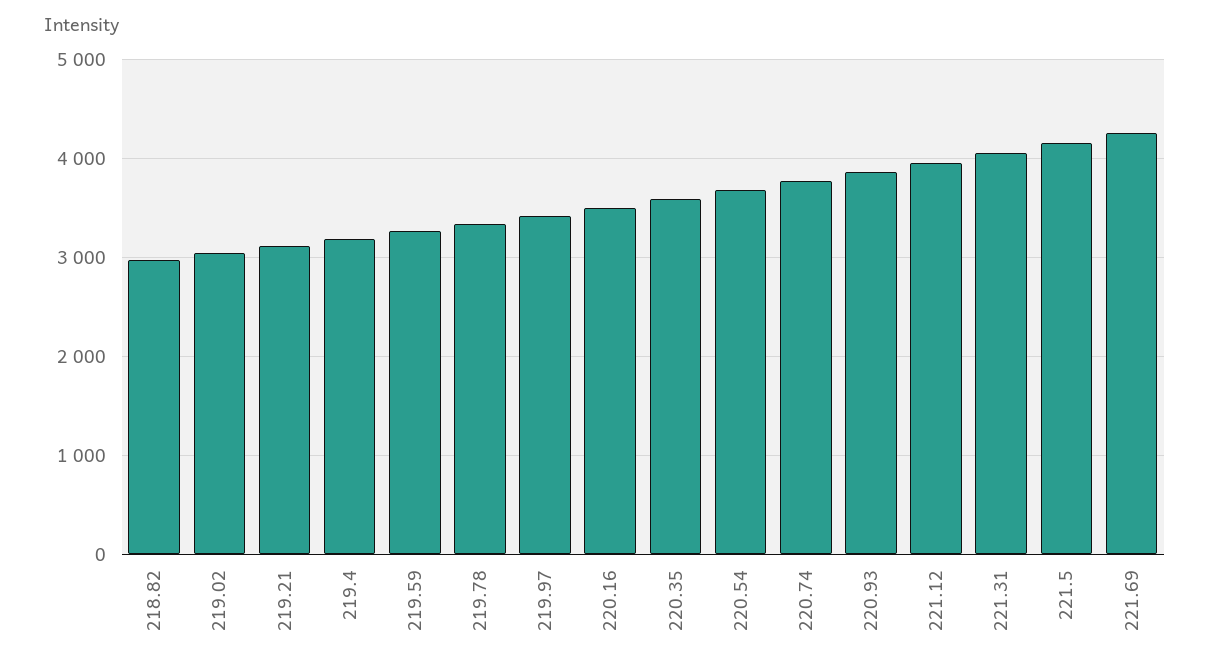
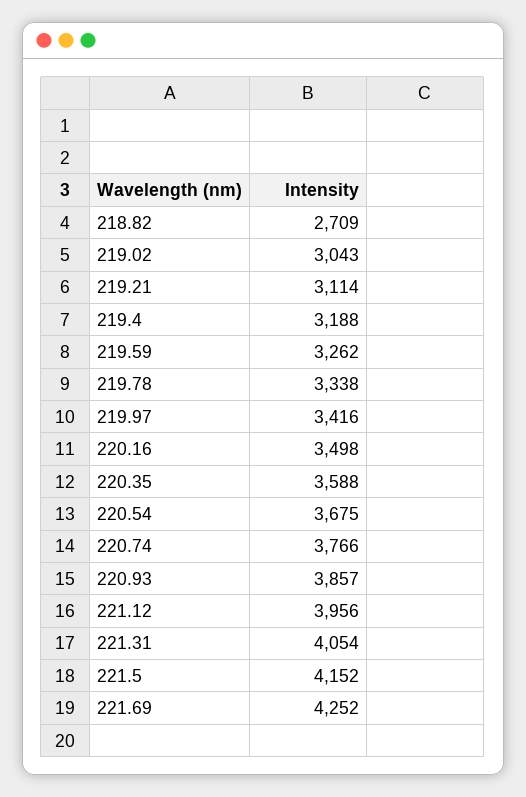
218.82: 3000 -> 2709

